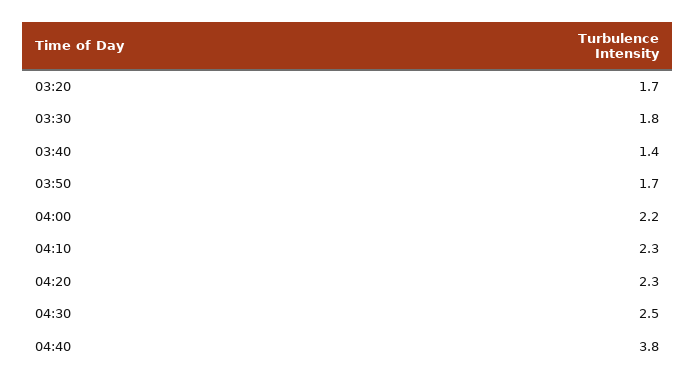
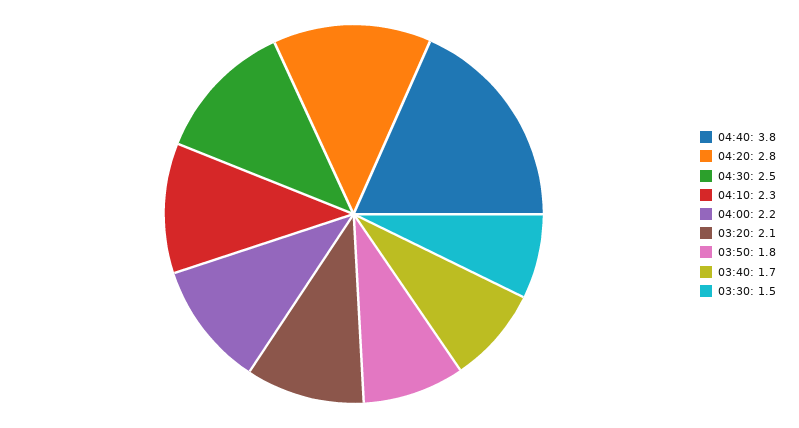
03:20: 1.7 -> 2.1
03:30: 1.8 -> 1.5
03:40: 1.4 -> 1.7
03:50: 1.7 -> 1.8
04:20: 2.3 -> 2.8

